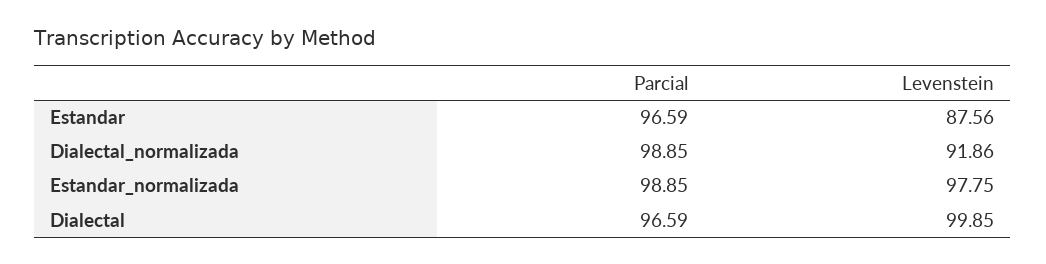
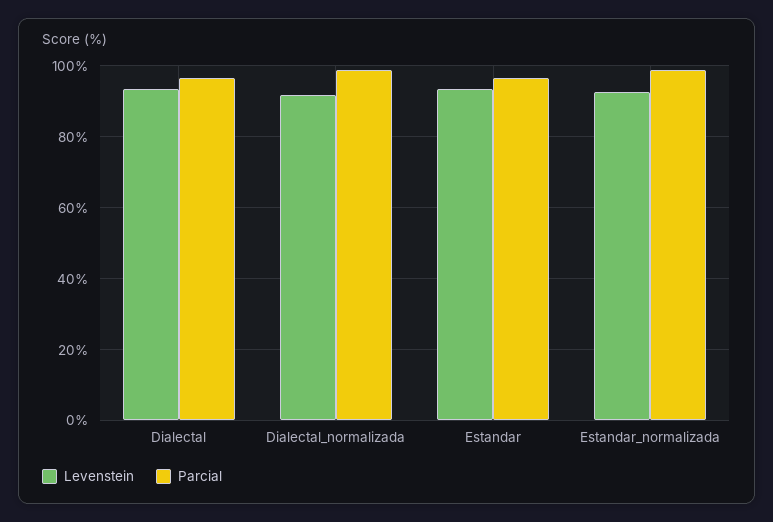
Levenstein, Estandar: 87.56 -> 94
Levenstein, Estandar_normalizada: 97.75 -> 92
Levenstein, Dialectal: 99.85 -> 94

